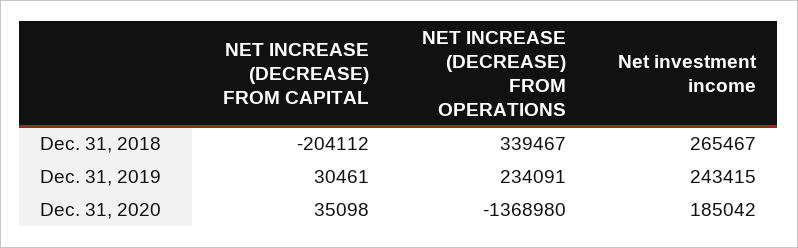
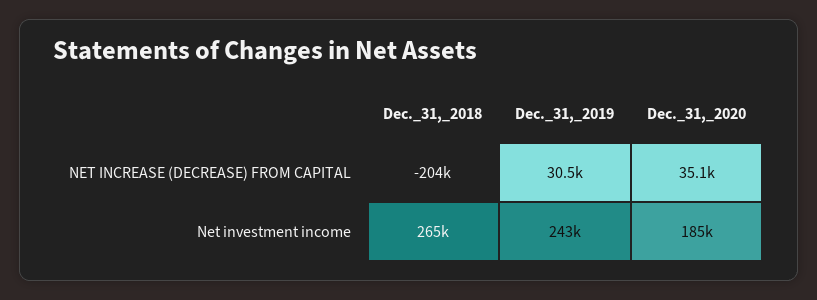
NET INCREASE (DECREASE) FROM OPERATIONS, Dec. 31, 2018: 339467 -> none
NET INCREASE (DECREASE) FROM OPERATIONS, Dec. 31, 2019: 234091 -> none
NET INCREASE (DECREASE) FROM OPERATIONS, Dec. 31, 2020: -1368980 -> none

